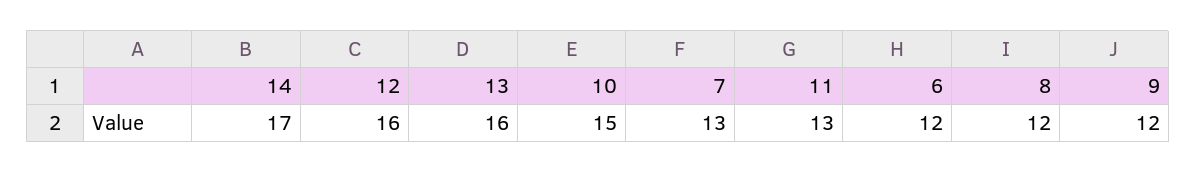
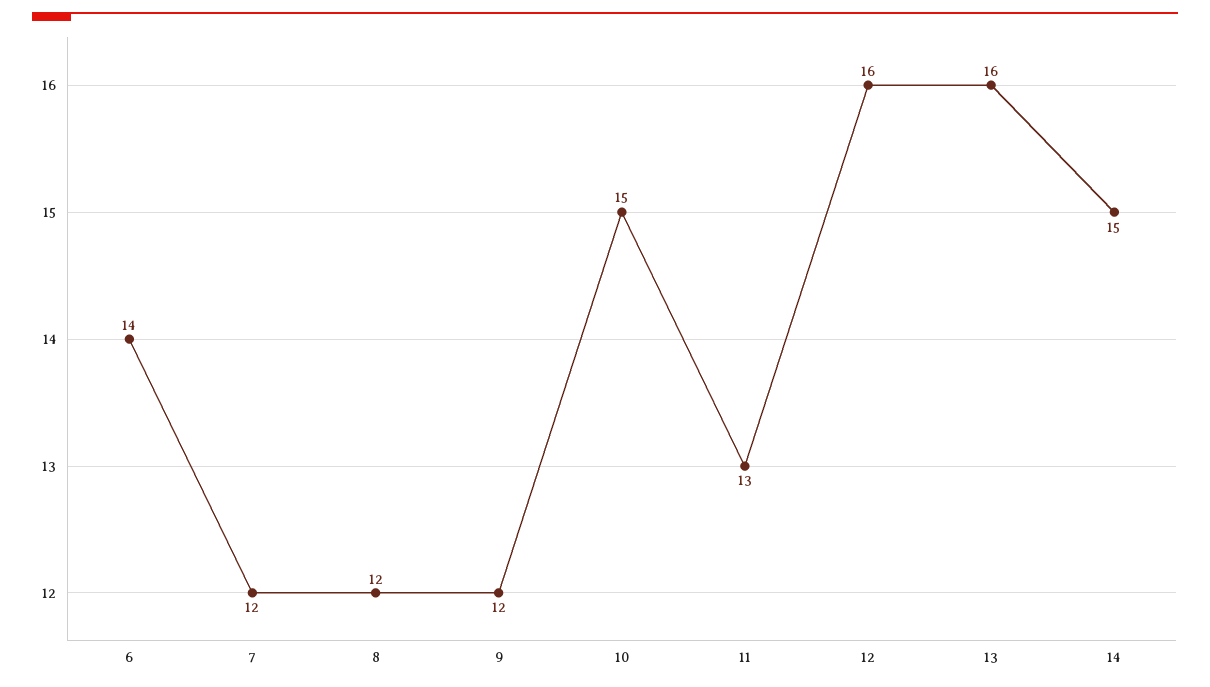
14: 17 -> 15
7: 13 -> 12
6: 12 -> 14

